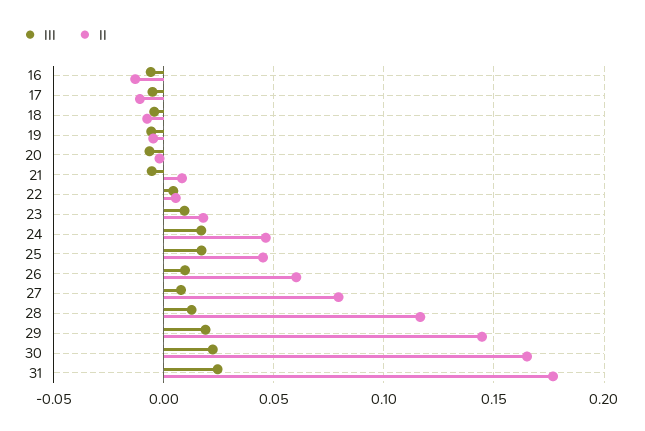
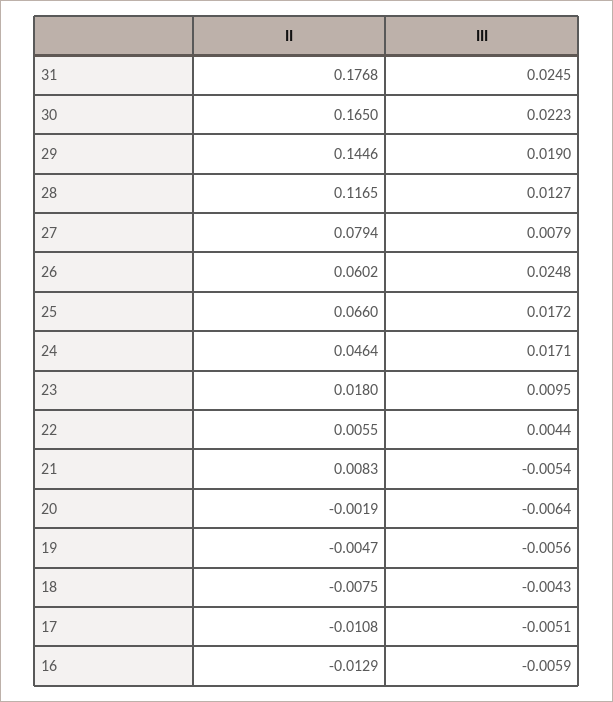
II, 25: 0.045 -> 0.066
III, 26: 0.01 -> 0.0248

